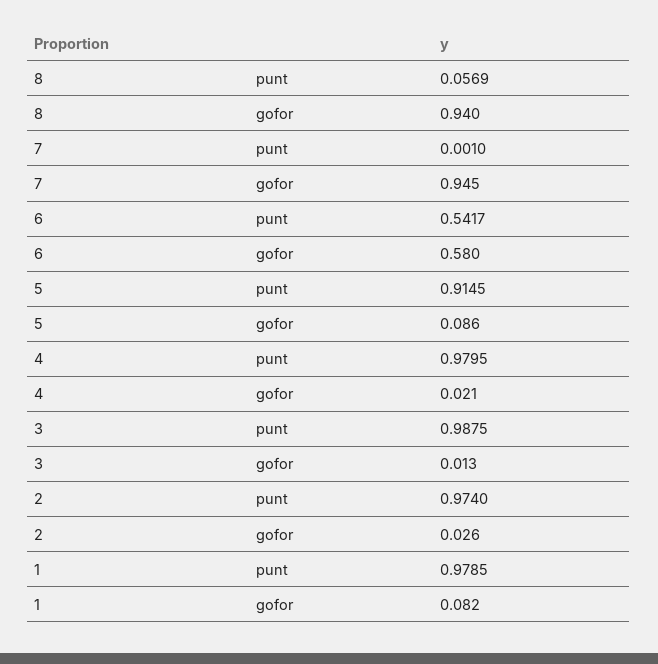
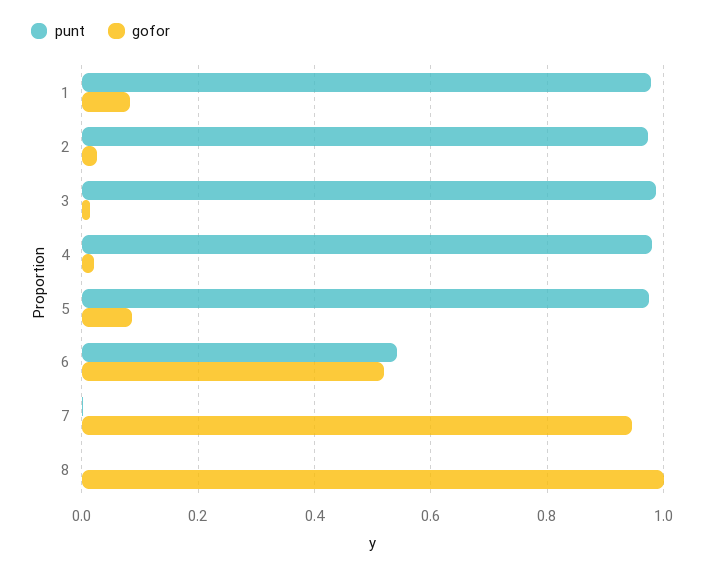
punt, 8: 0.0569 -> 0
gofor, 8: 0.94 -> 1
gofor, 6: 0.58 -> 0.52
punt, 5: 0.9145 -> 0.98

